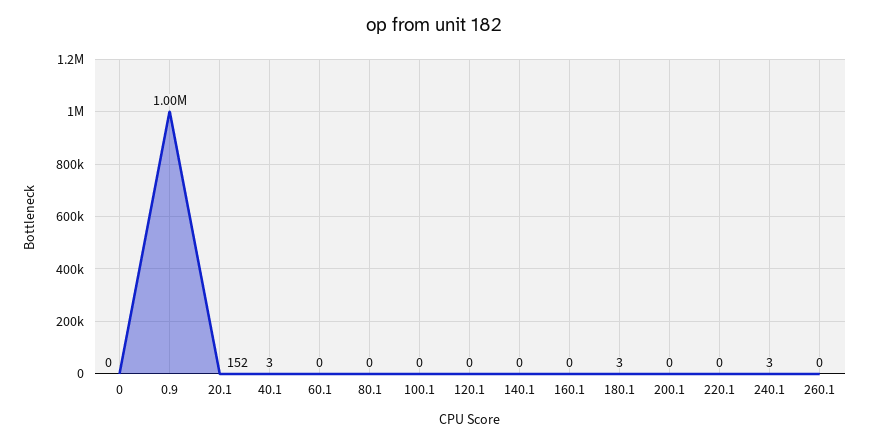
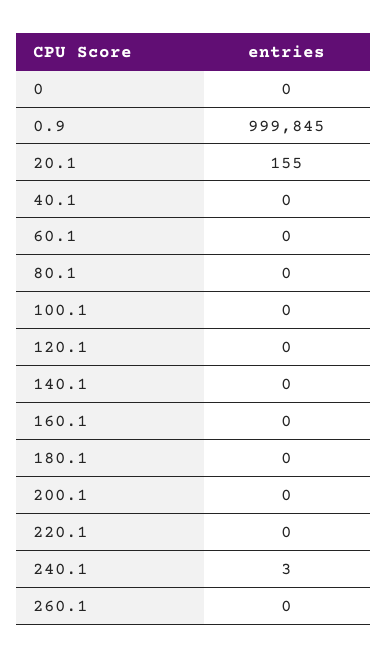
20.1: 152 -> 155
40.1: 3 -> 0
180.1: 3 -> 0

